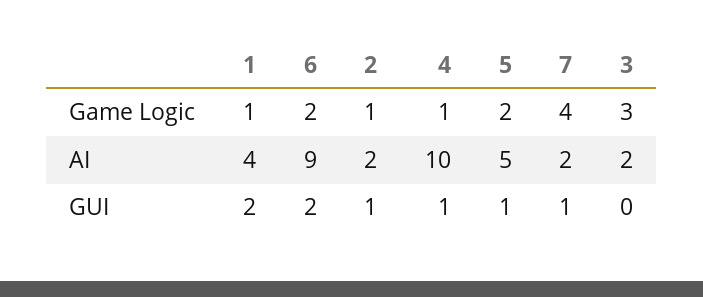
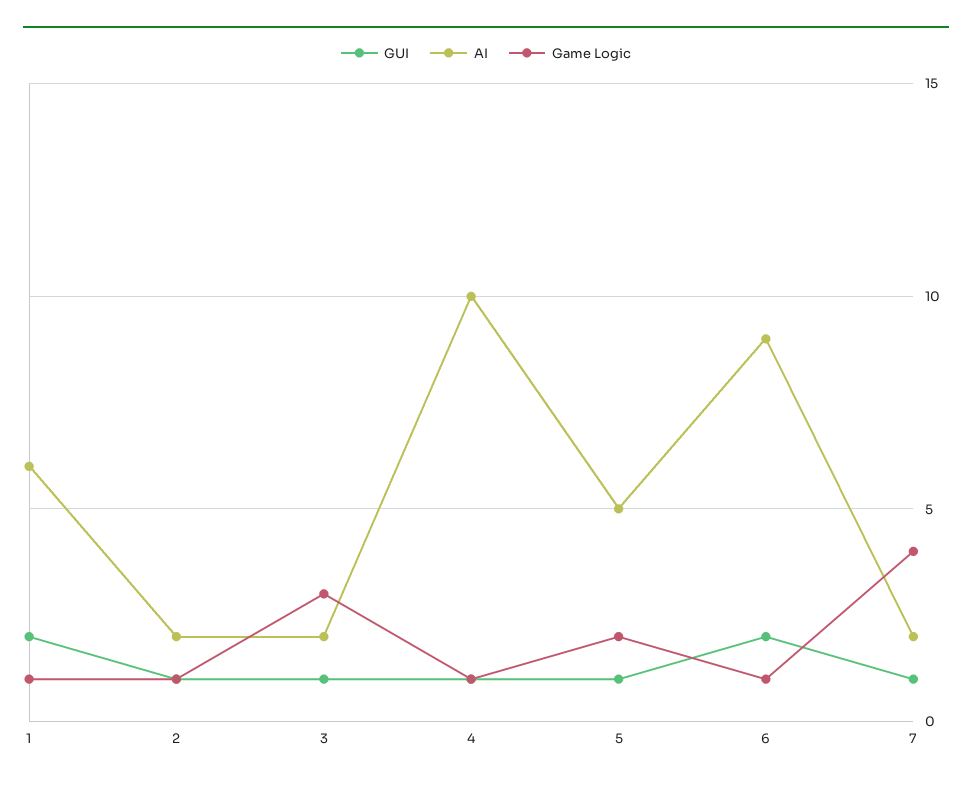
Game Logic, 6: 2 -> 1
AI, 1: 4 -> 6
GUI, 3: 0 -> 1

